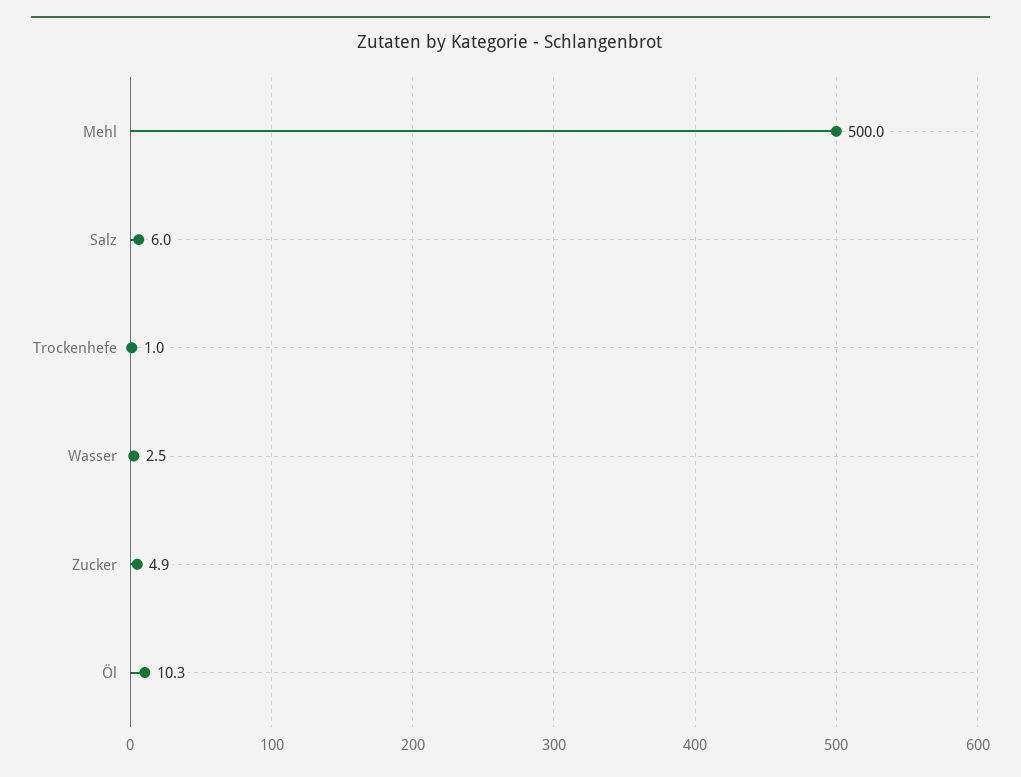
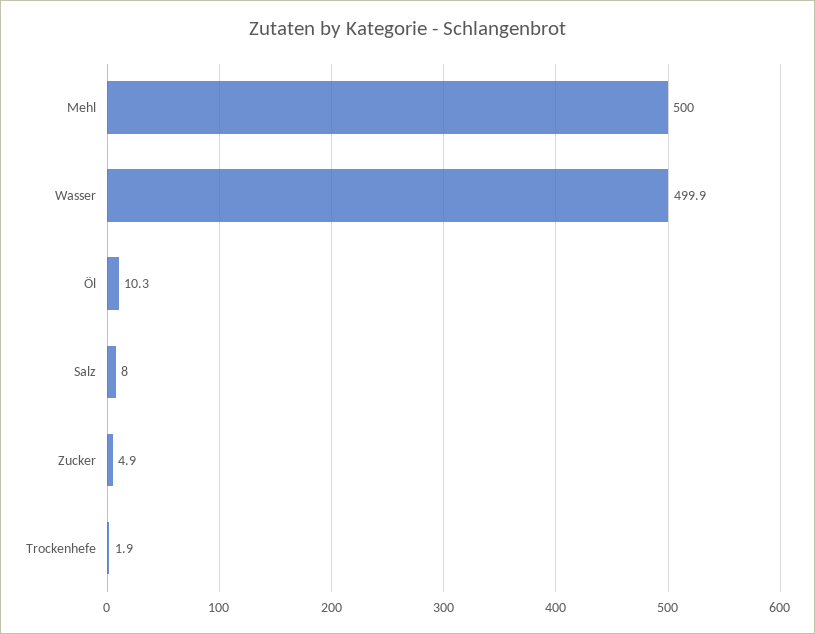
Salz: 6 -> 8
Trockenhefe: 1 -> 1.9
Wasser: 2.5 -> 499.9

